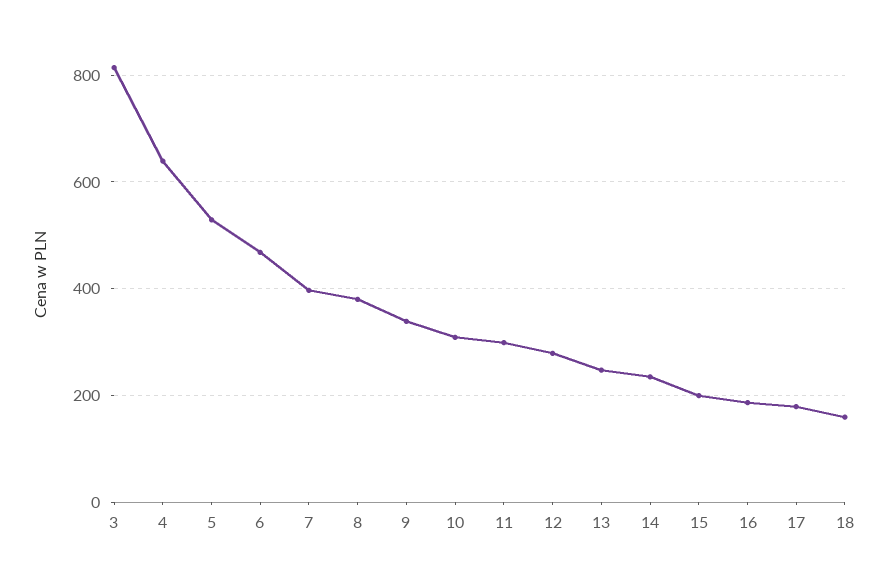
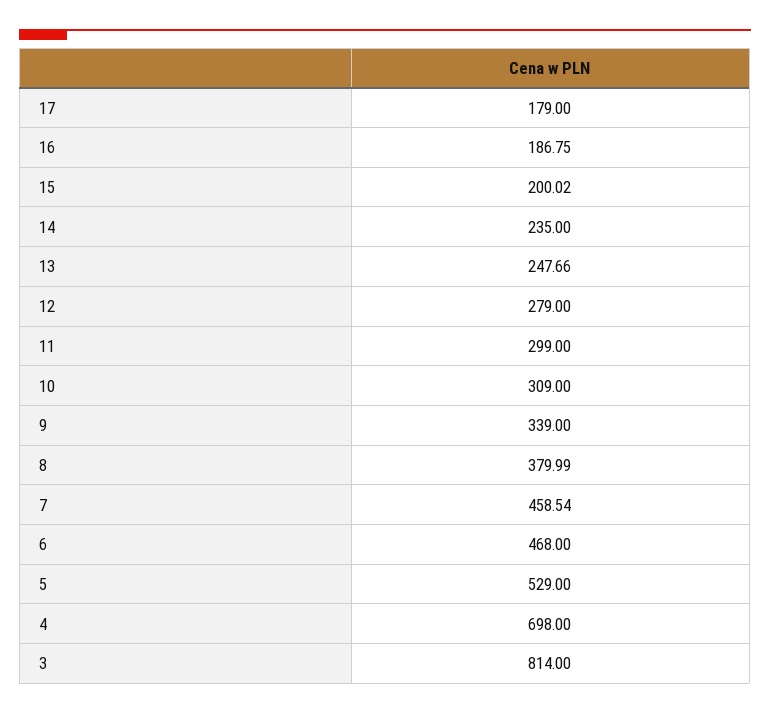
4: 640 -> 698
7: 400 -> 458.54
18: 160 -> none

